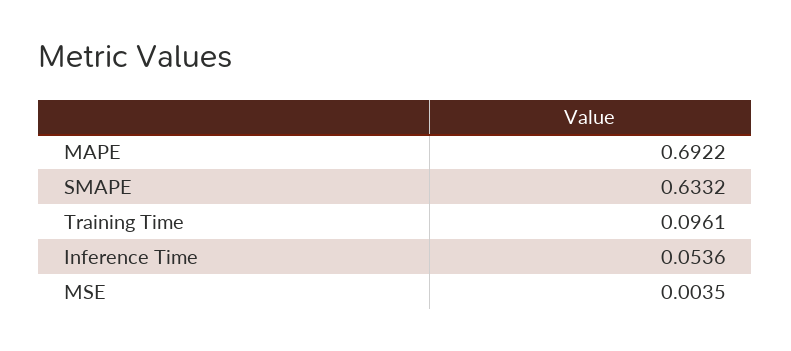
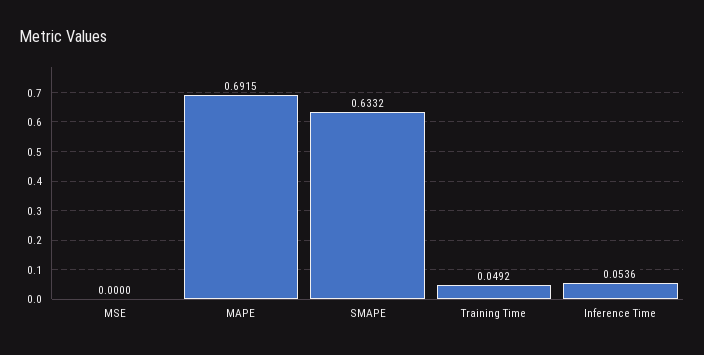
MAPE: 0.6922 -> 0.6915
Training Time: 0.0961 -> 0.0492
MSE: 0.0035 -> 0

